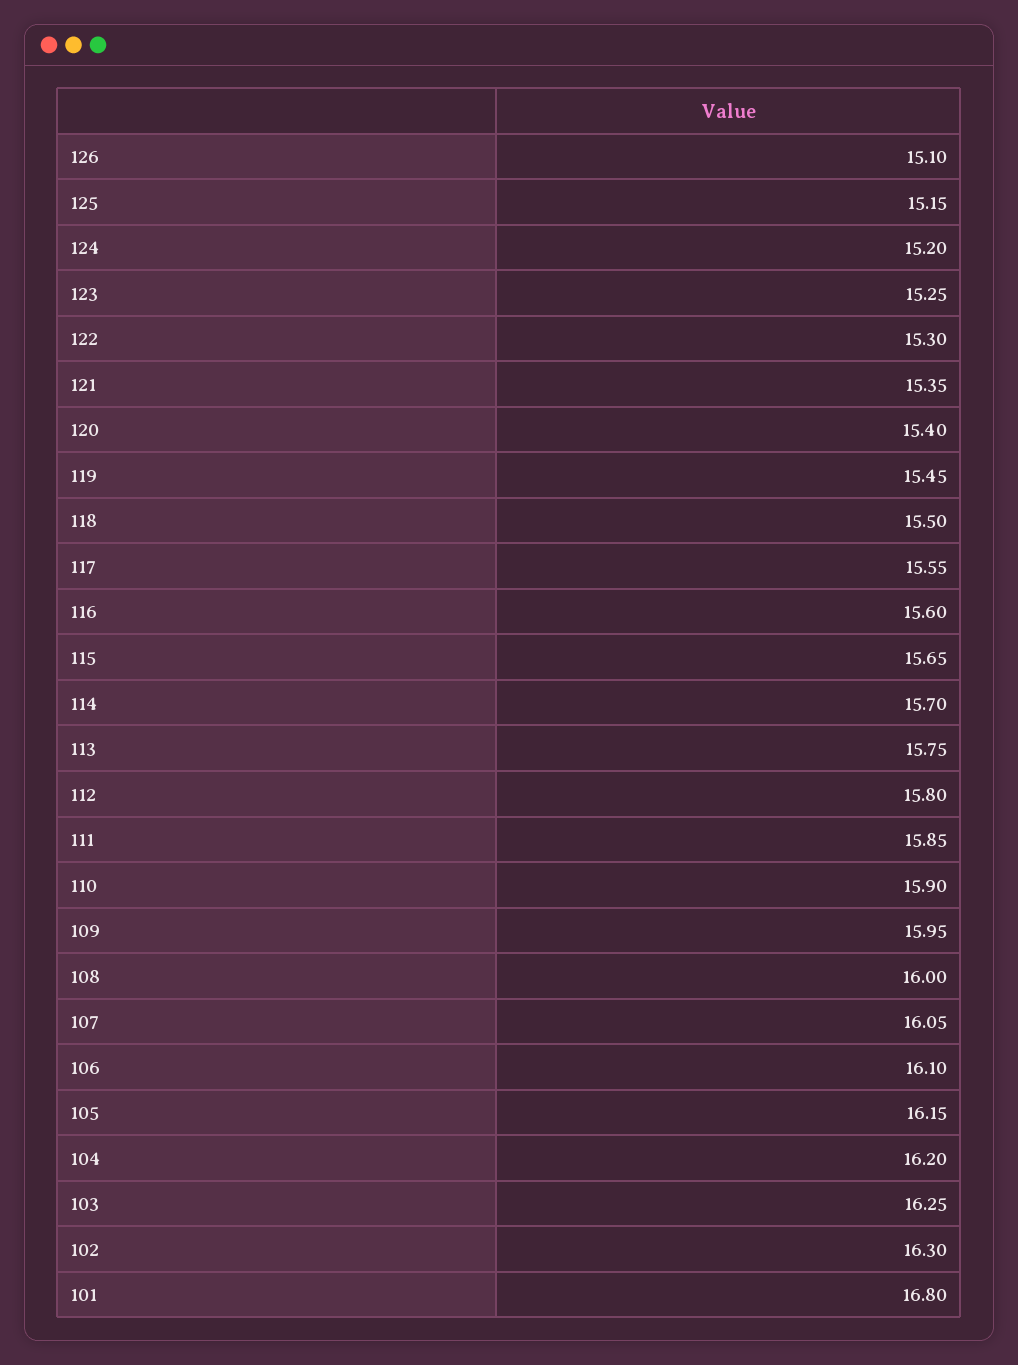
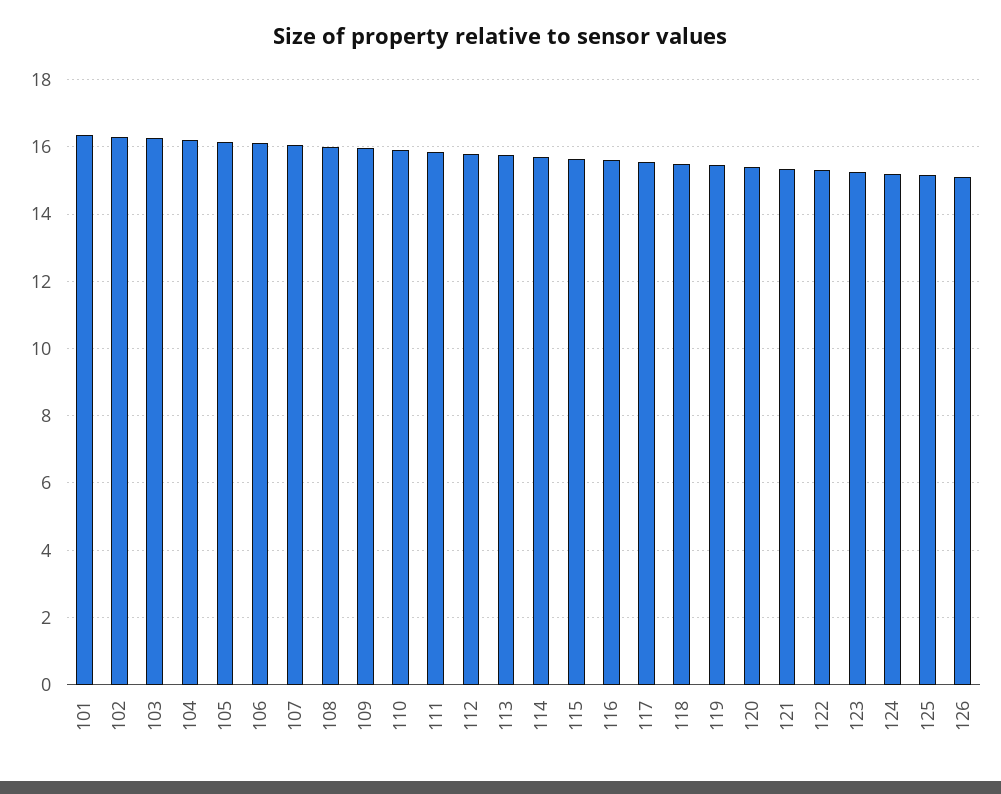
101: 16.8 -> 16.4

